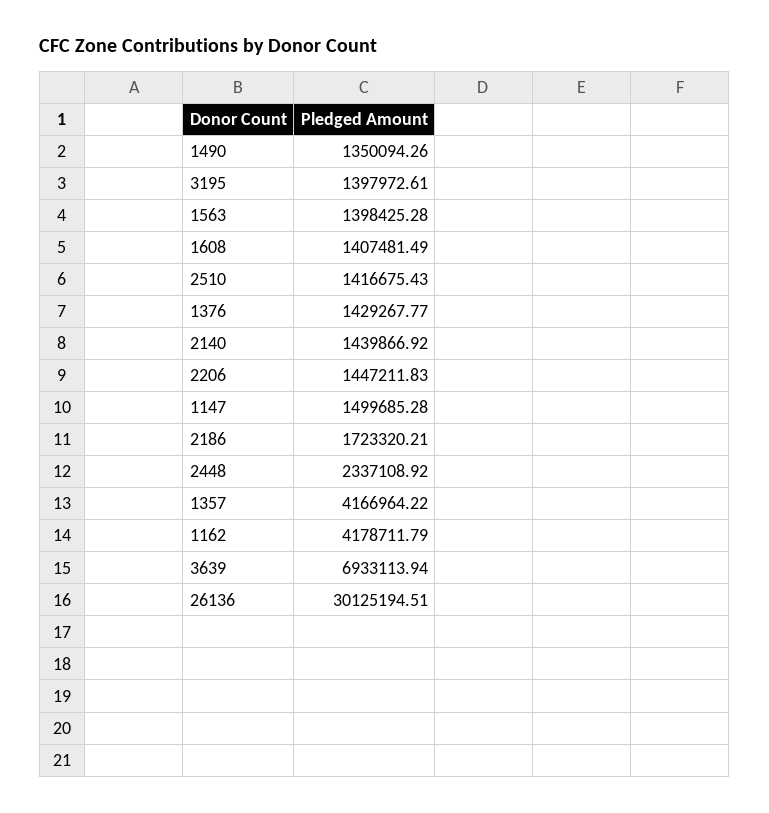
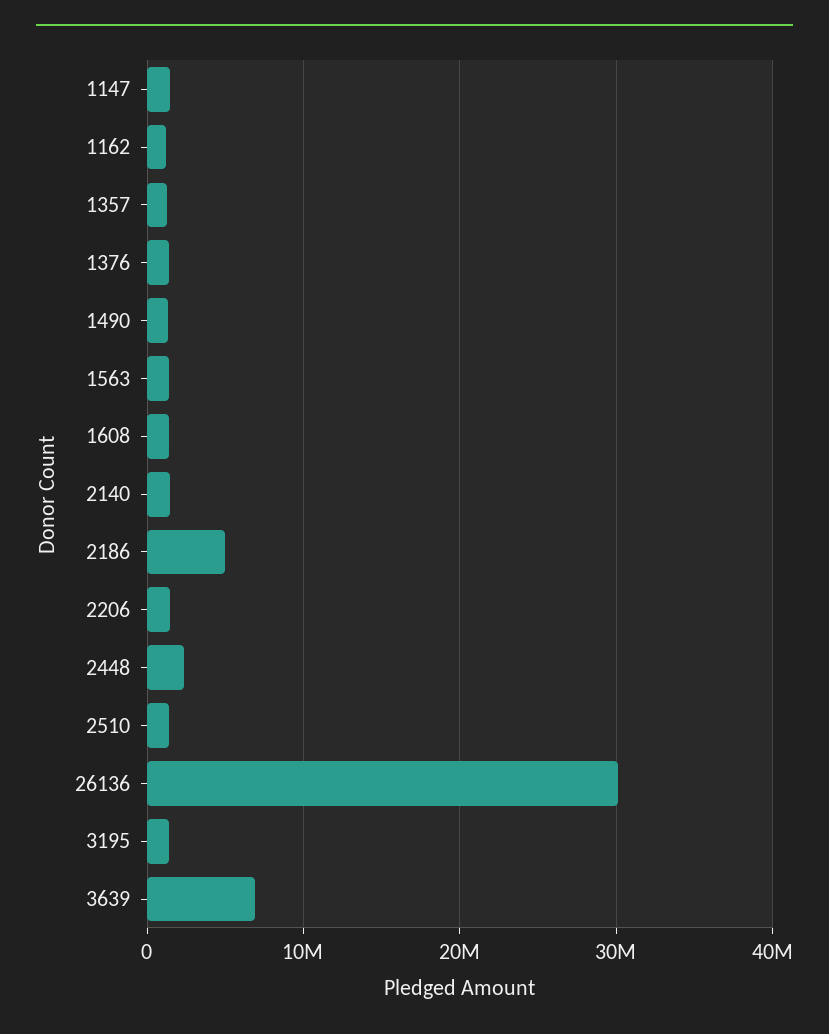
2186: 1723320.21 -> 5000000
1357: 4166964.22 -> 1000000
1162: 4178711.79 -> 1000000

